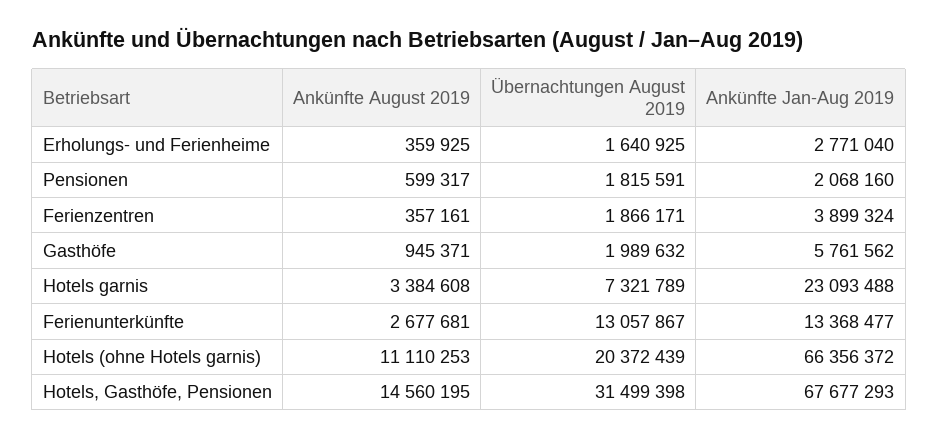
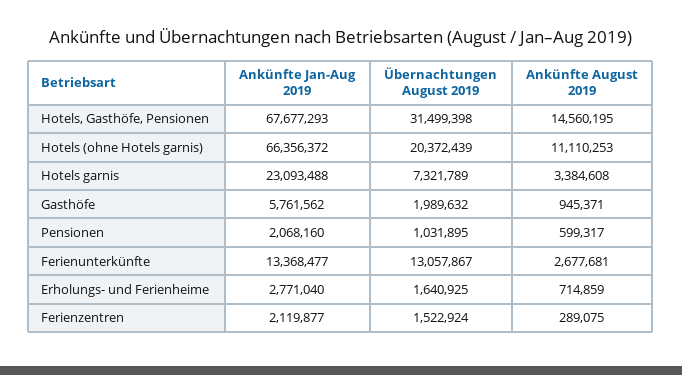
Ankünfte August 2019, Erholungs- und Ferienheime: 359925 -> 714859
Übernachtungen August 2019, Pensionen: 1815591 -> 1031895
Ankünfte August 2019, Ferienzentren: 357161 -> 289075
Übernachtungen August 2019, Ferienzentren: 1866171 -> 1522924
Ankünfte Jan-Aug 2019, Ferienzentren: 3899324 -> 2119877

